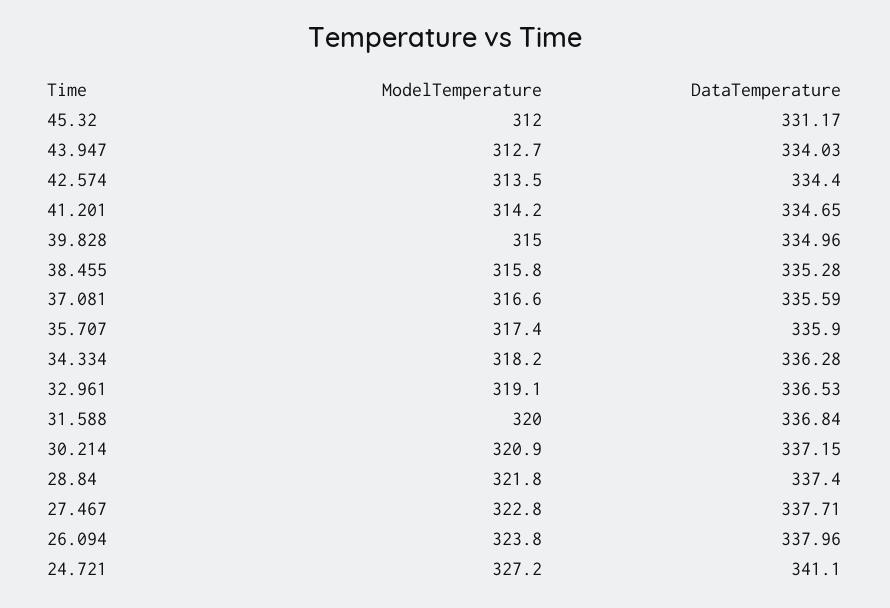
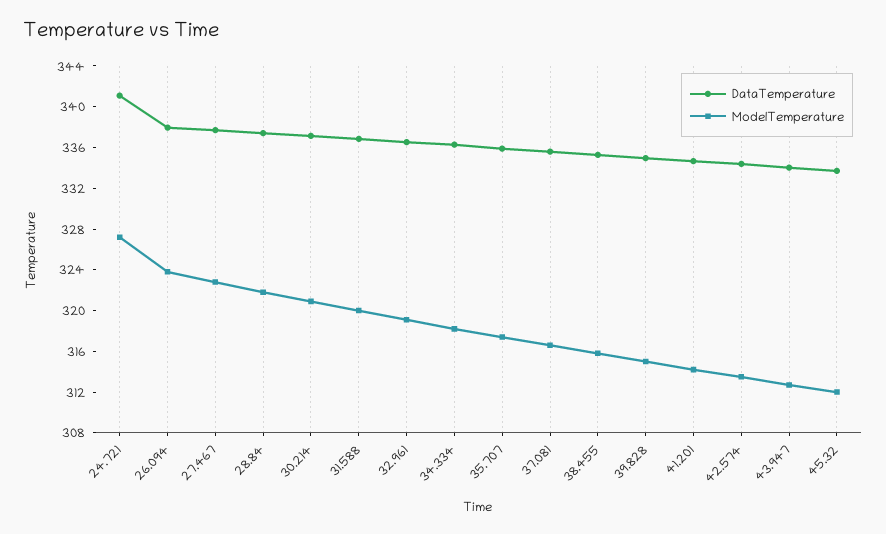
DataTemperature, 45.32: 331.17 -> 334

